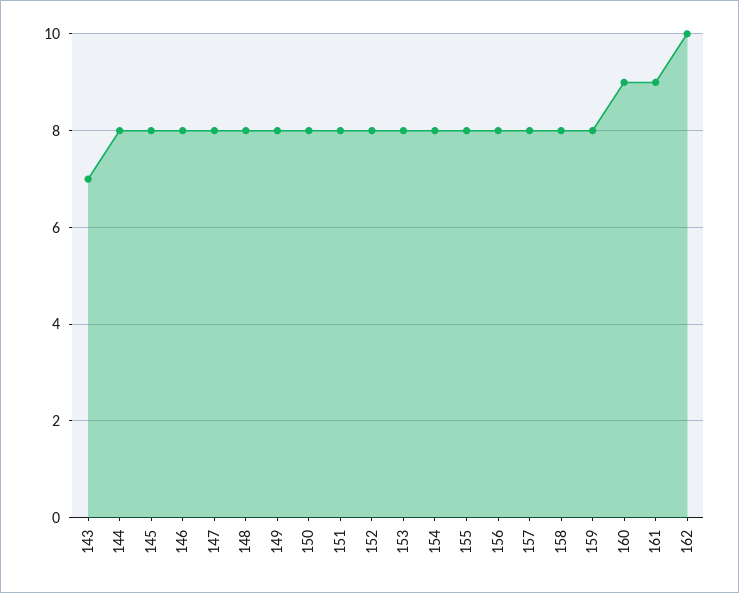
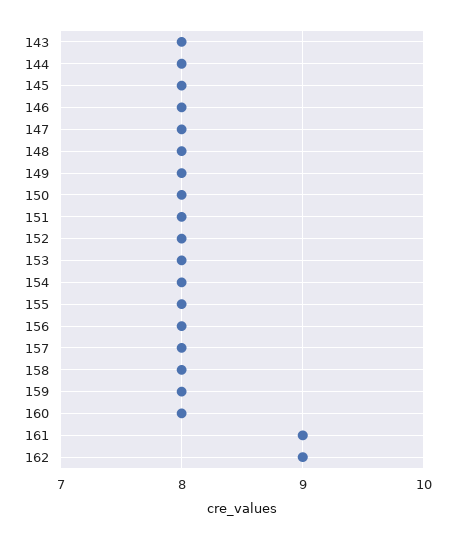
143: 7 -> 8
160: 9 -> 8
162: 10 -> 9

